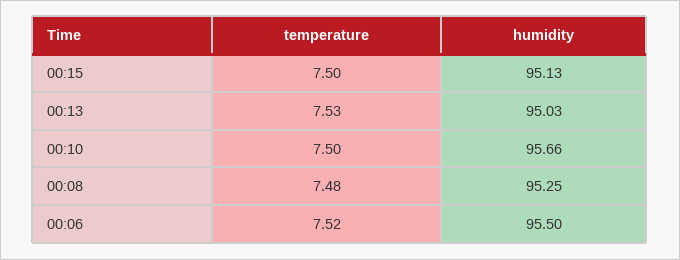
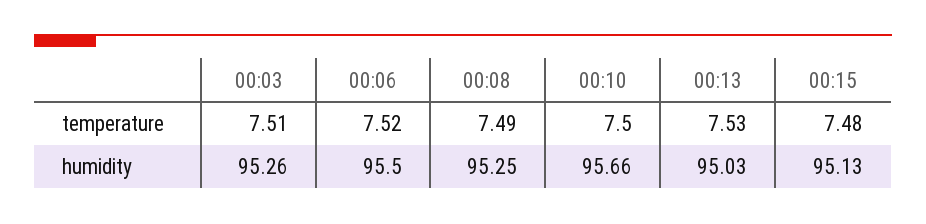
temperature, 00:15: 7.5 -> 7.48
temperature, 00:08: 7.48 -> 7.49
temperature, 00:03: none -> 7.51
humidity, 00:03: none -> 95.26

